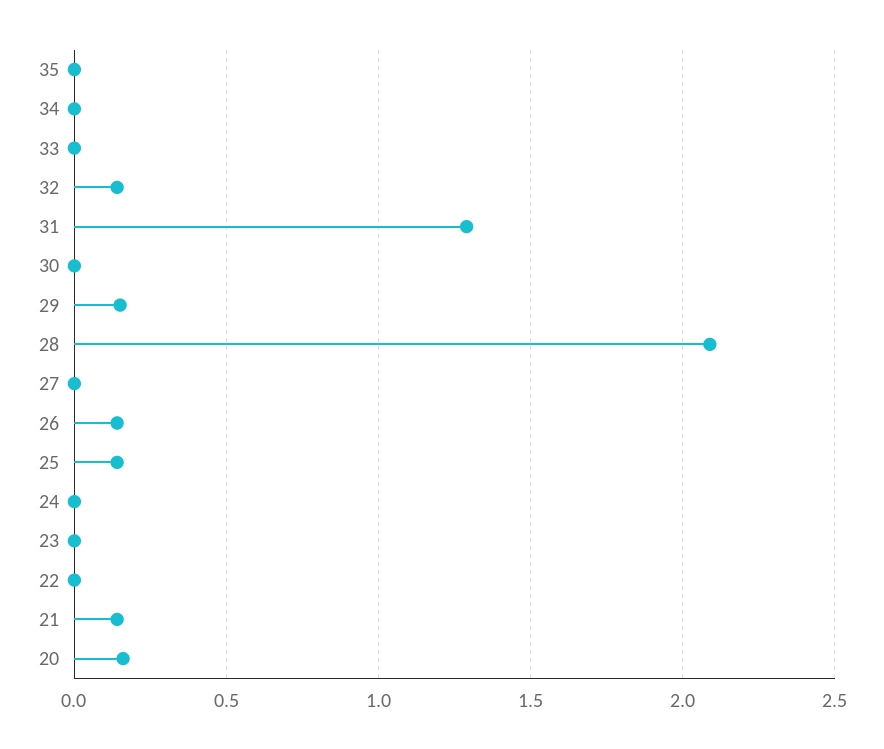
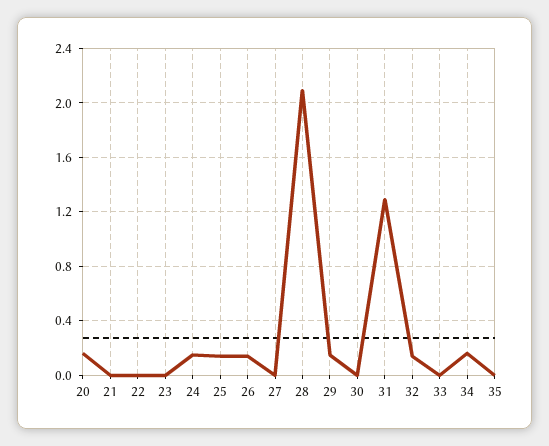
34: 0 -> 0.15
24: 0 -> 0.15
21: 0.15 -> 0

